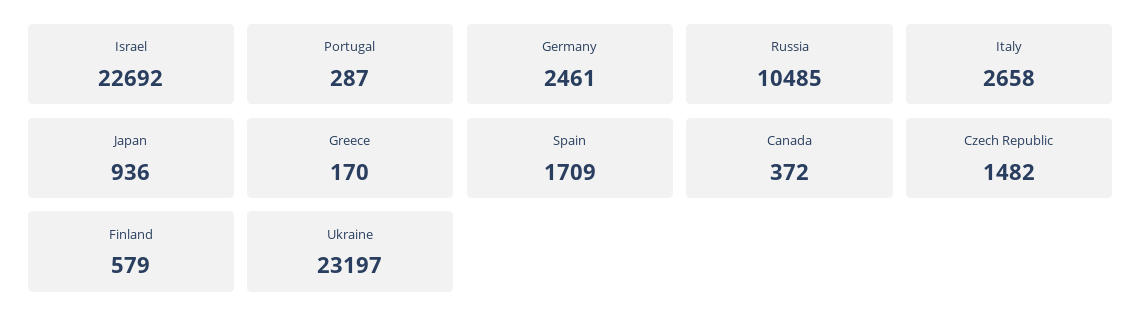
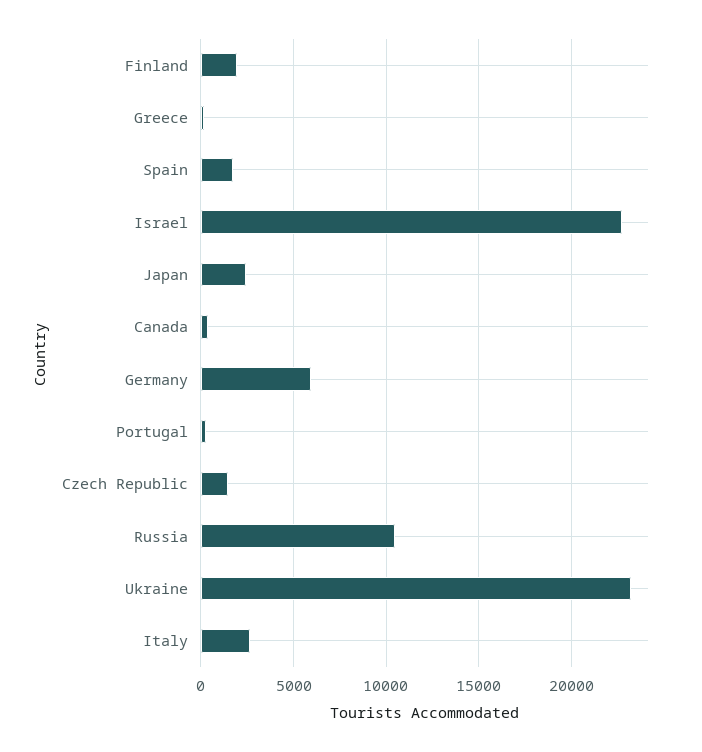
Germany: 2461 -> 6000
Japan: 936 -> 2500
Finland: 579 -> 2000

